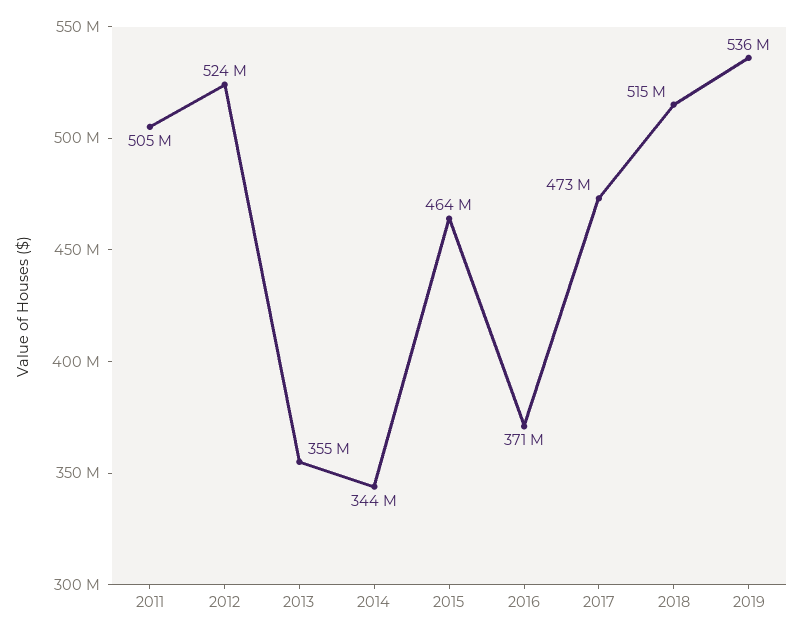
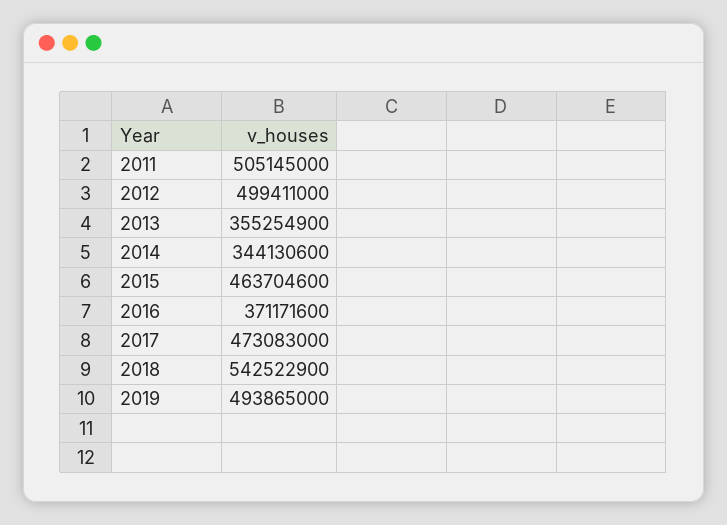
2012: 524000000 -> 499411000
2018: 515000000 -> 542522900
2019: 536000000 -> 493865000

